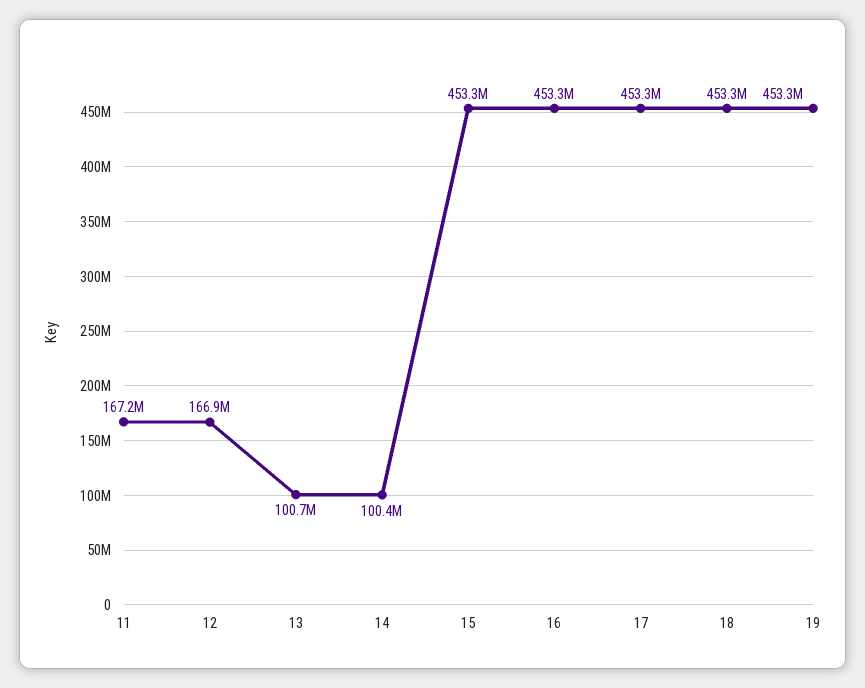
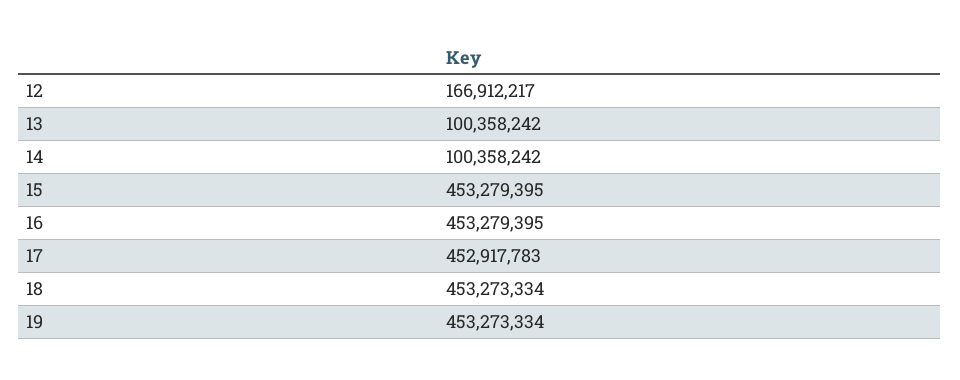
11: 167200000 -> none
13: 100700000 -> 100358242
17: 453300000 -> 452917783

